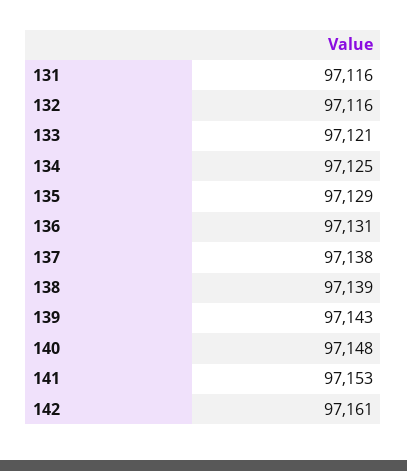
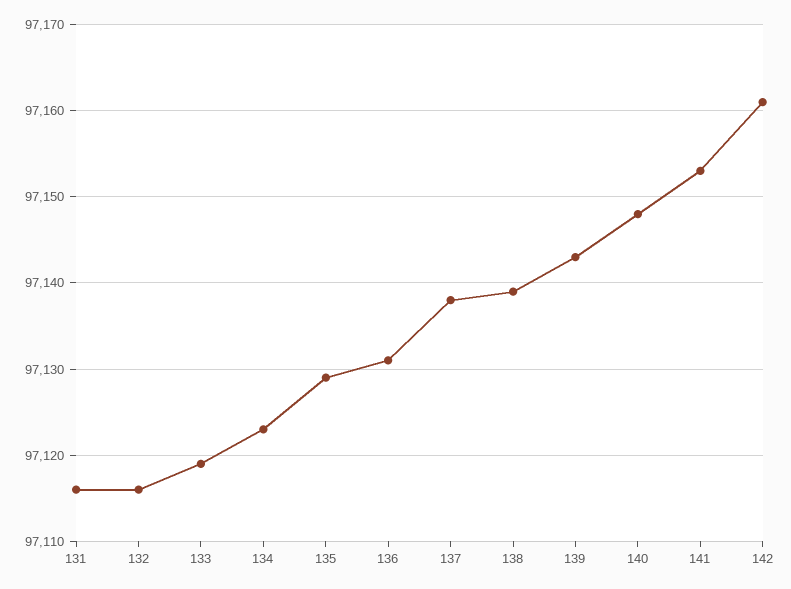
133: 97121 -> 97119
134: 97125 -> 97123

